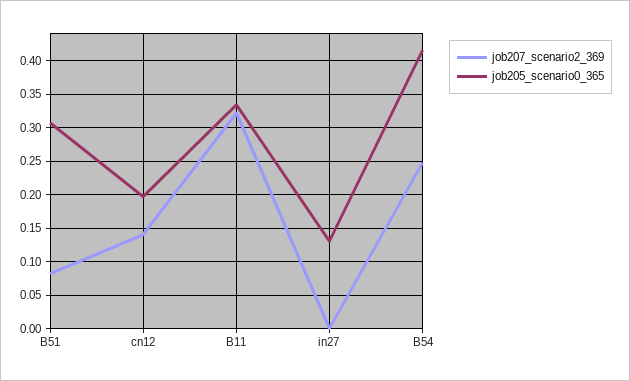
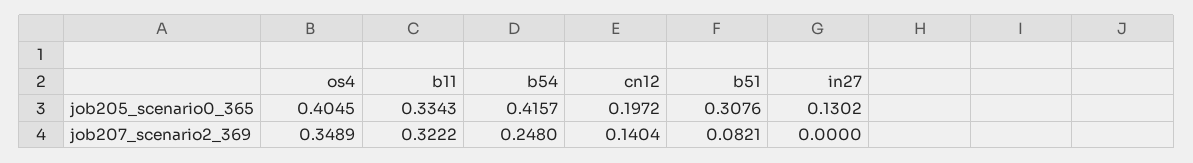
job205_scenario0_365, os4: none -> 0.4045
job207_scenario2_369, os4: none -> 0.3489

